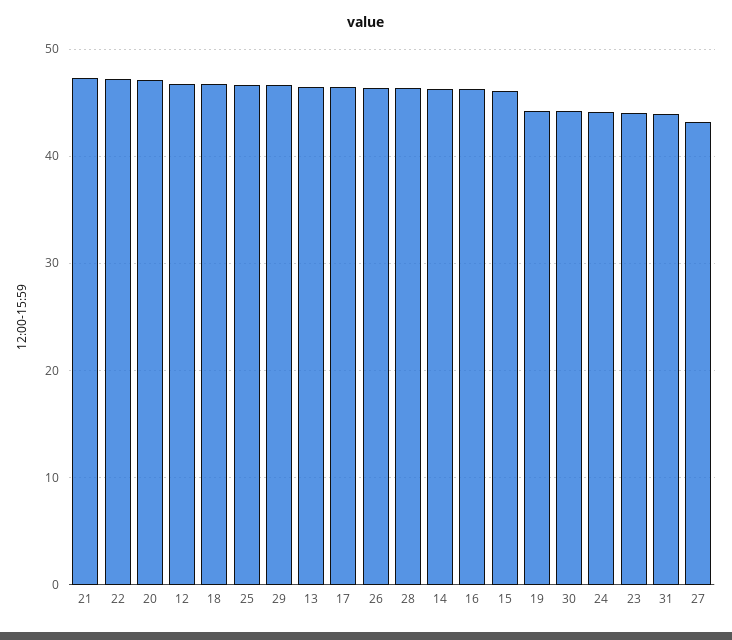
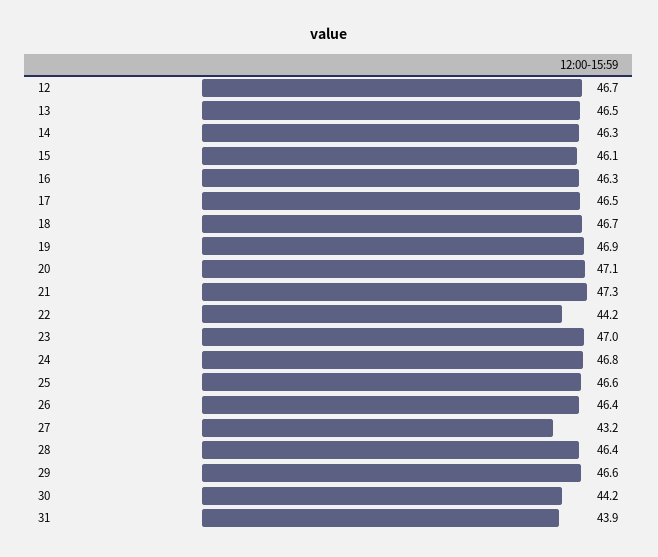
22: 47 -> 44.2
19: 44 -> 46.9
24: 44 -> 46.8
23: 44 -> 47

